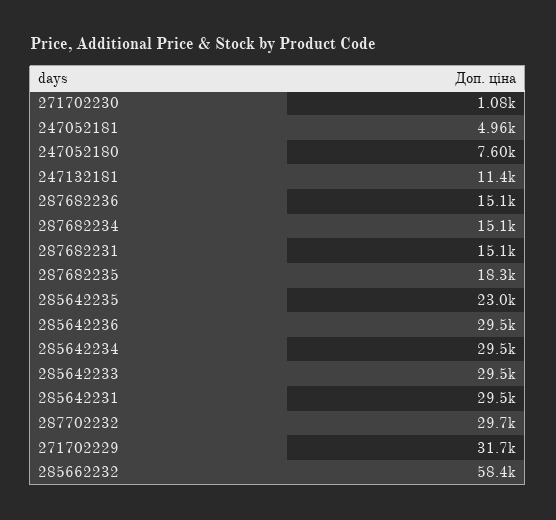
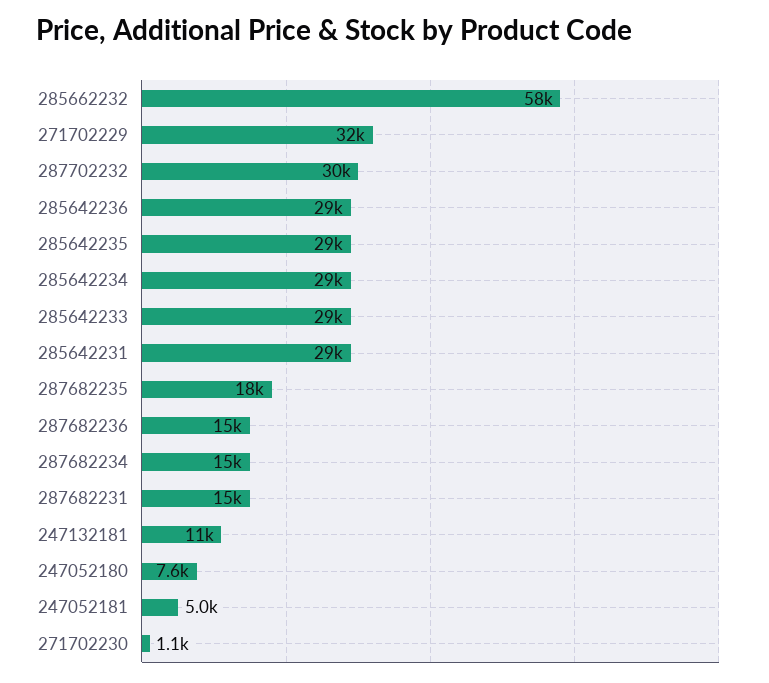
285642235: 23000 -> 29000

